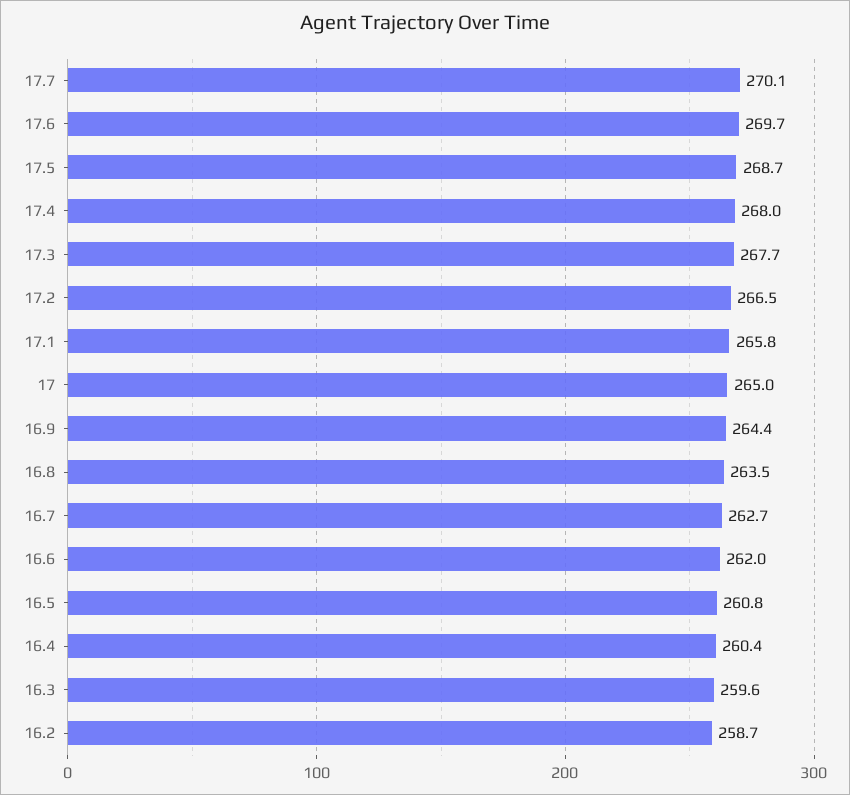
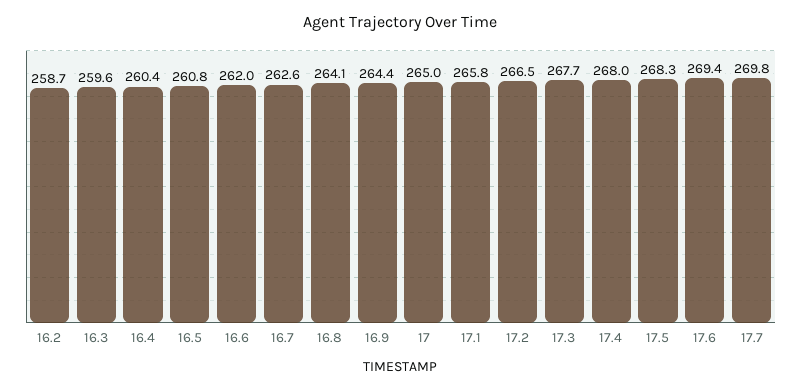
17.7: 270.1 -> 269.8
17.6: 269.7 -> 269.4
17.5: 268.7 -> 268.3
16.8: 263.5 -> 264.1
16.7: 262.7 -> 262.6

